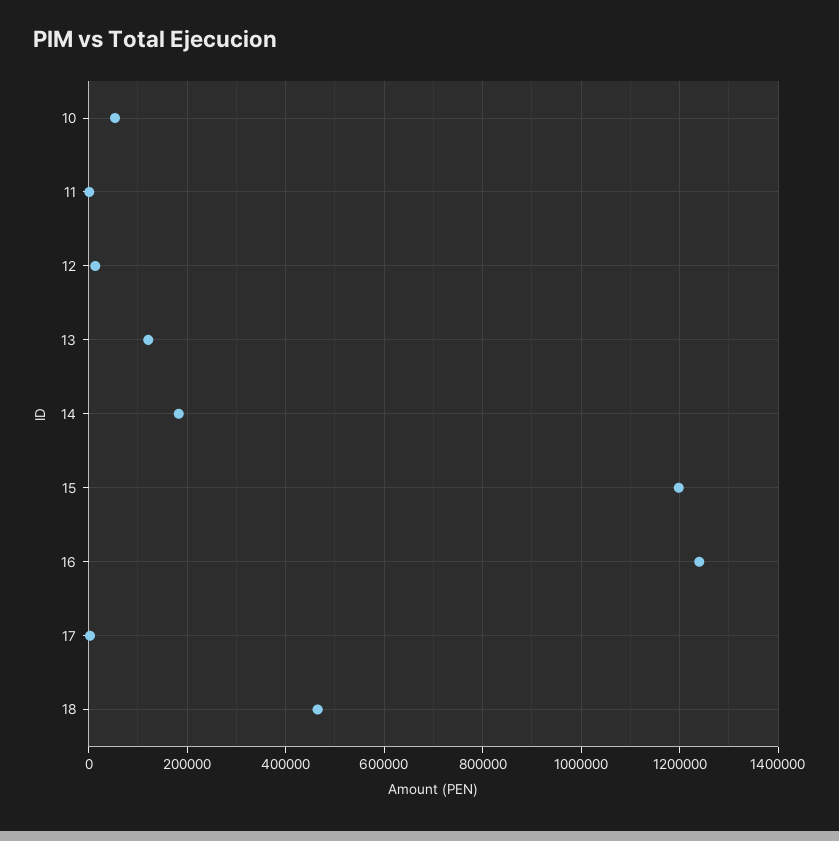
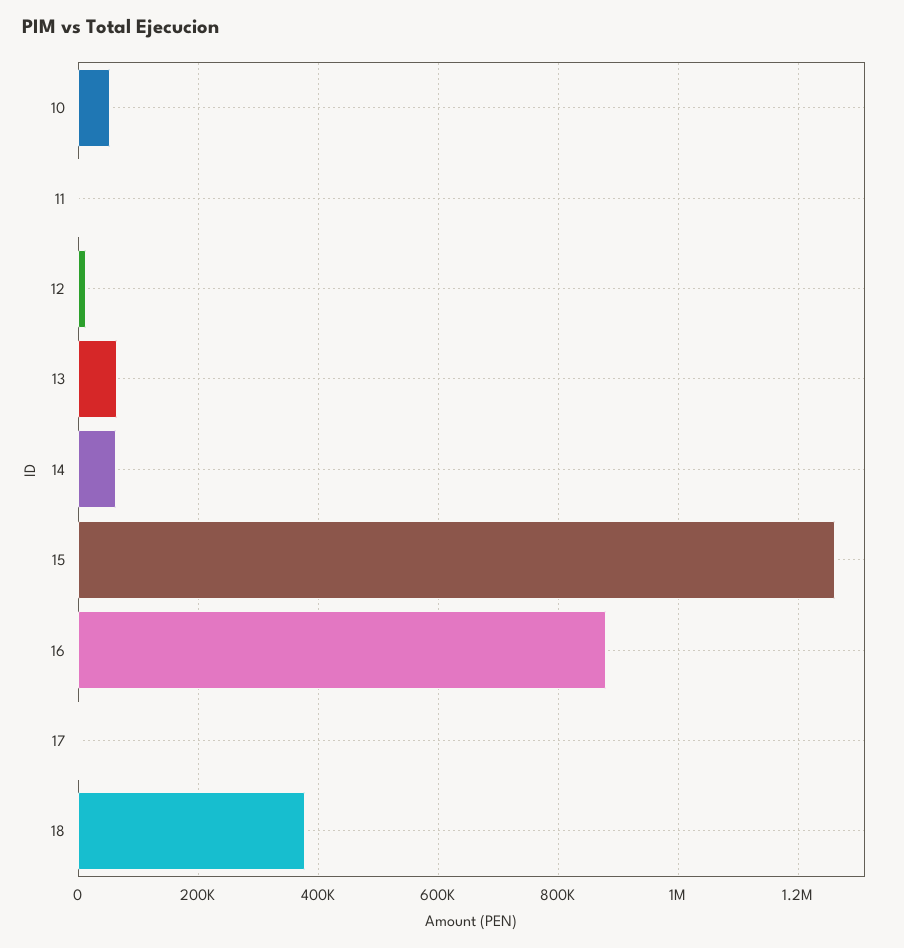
13: 120000 -> 60000
14: 180000 -> 60000
15: 1200000 -> 1260000
16: 1240000 -> 880000
18: 460000 -> 380000

